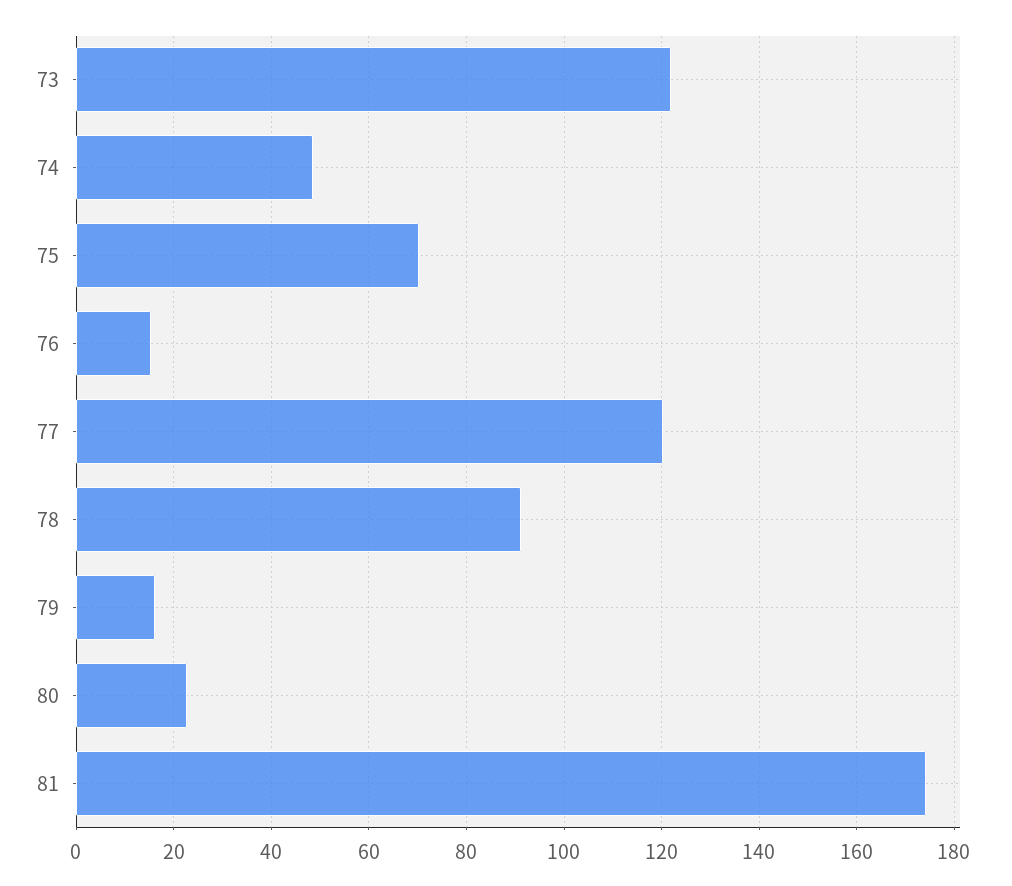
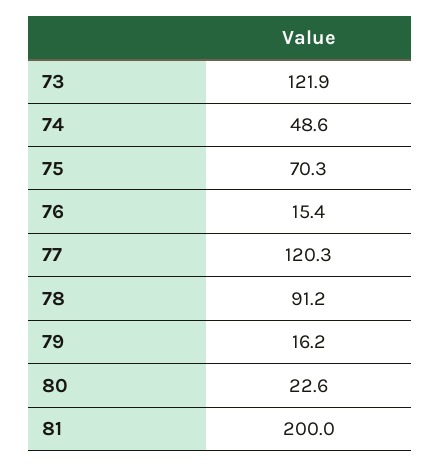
81: 174 -> 200

